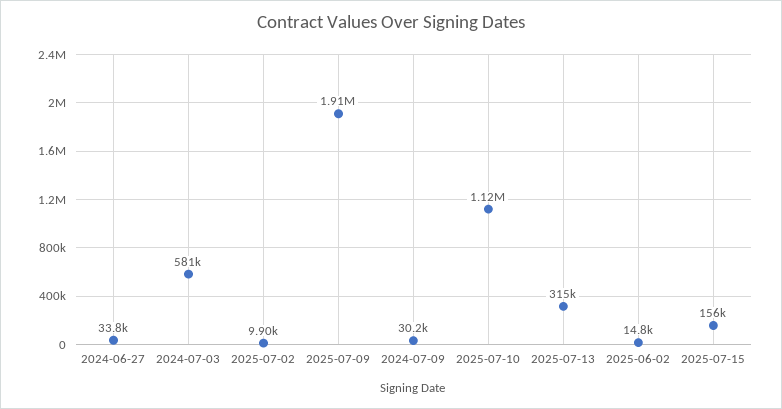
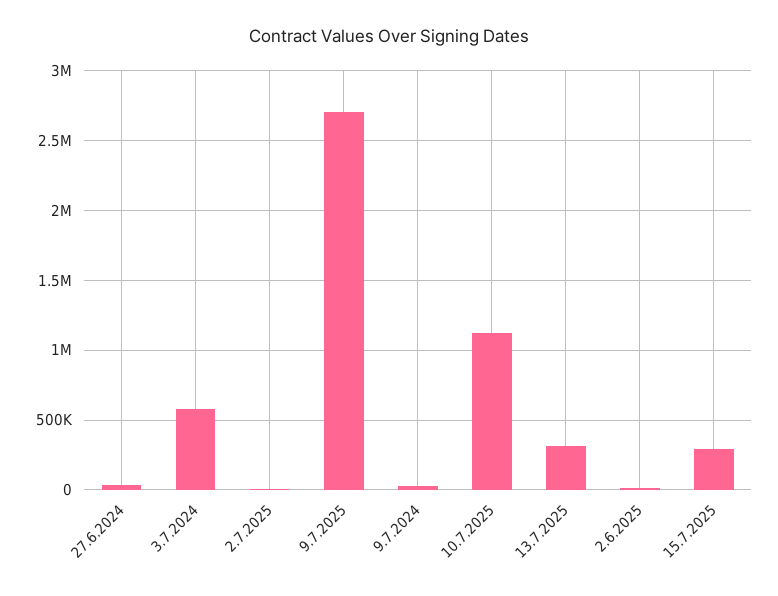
2025-07-09: 1910000 -> 2700000
2025-07-15: 156000 -> 300000

